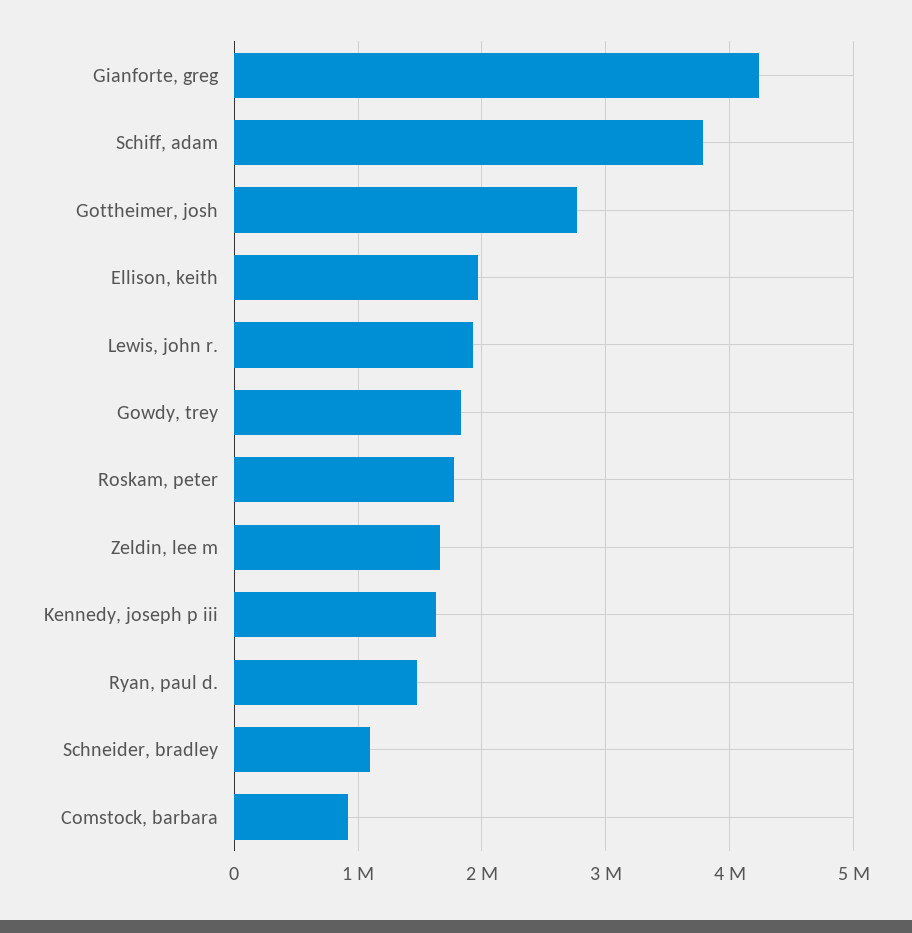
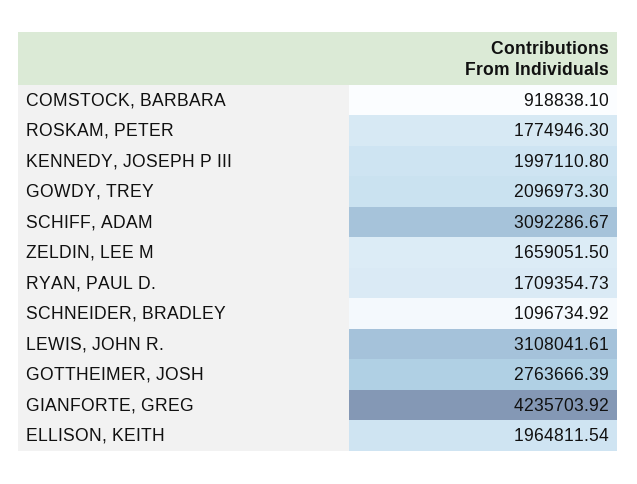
Schiff, adam: 3800000 -> 3092286.67
Lewis, john r.: 1900000 -> 3108041.61
Gowdy, trey: 1800000 -> 2096973.3
Kennedy, joseph p iii: 1600000 -> 1997110.8
Ryan, paul d.: 1500000 -> 1709354.73

